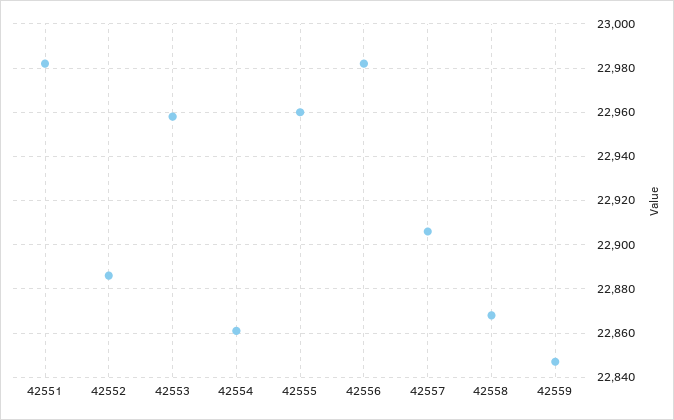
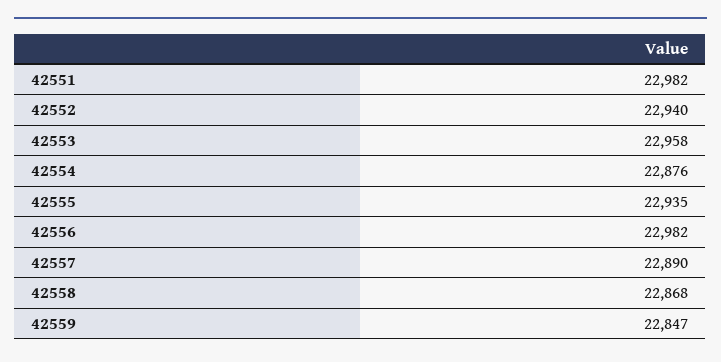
42552: 22885 -> 22940
42554: 22860 -> 22876
42555: 22960 -> 22935
42557: 22905 -> 22890

